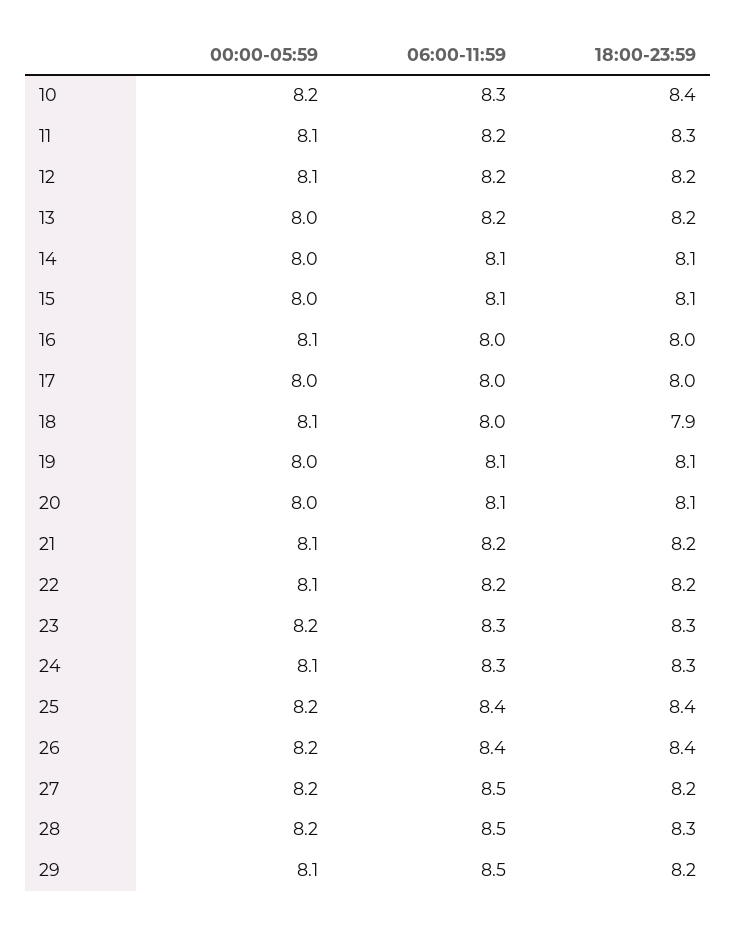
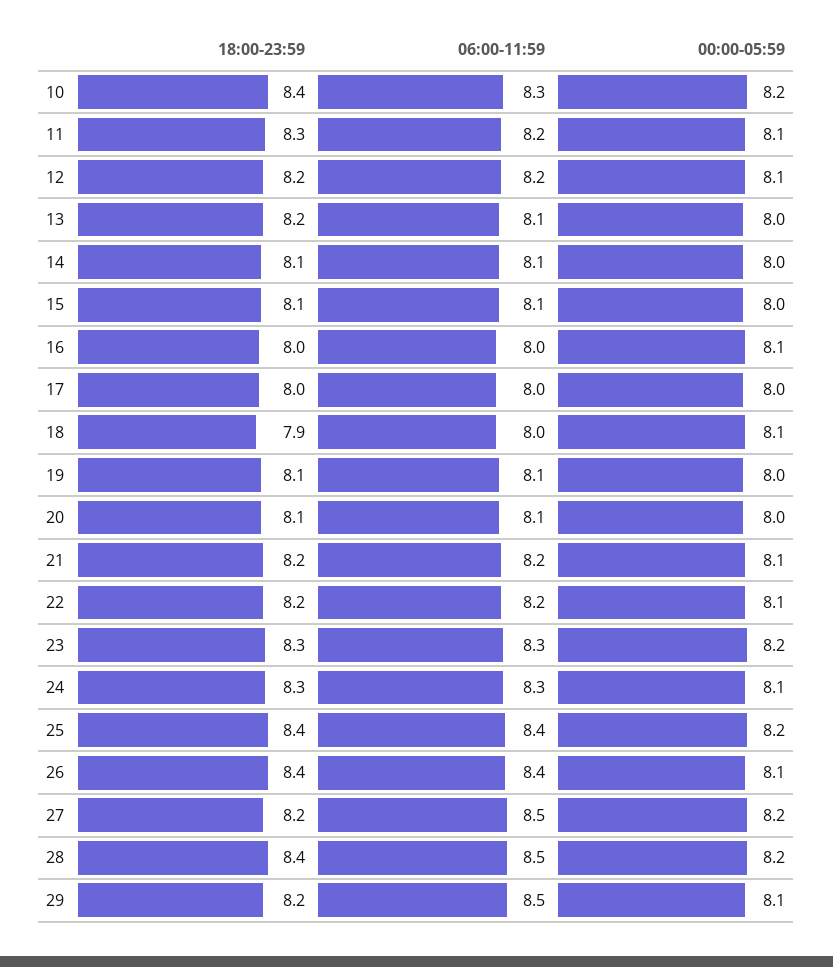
06:00-11:59, 13: 8.2 -> 8.1
00:00-05:59, 26: 8.2 -> 8.1
18:00-23:59, 28: 8.3 -> 8.4

